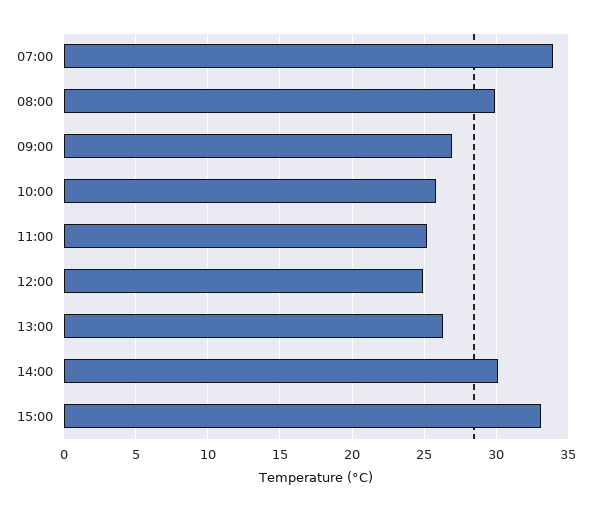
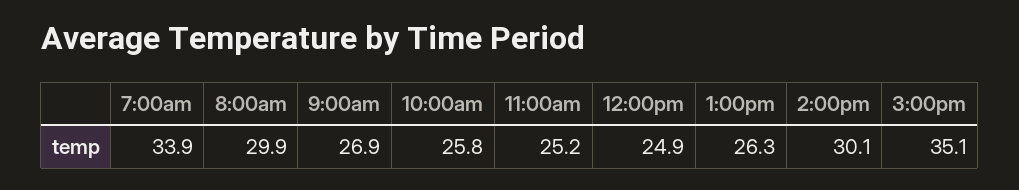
15:00: 33 -> 35.1

